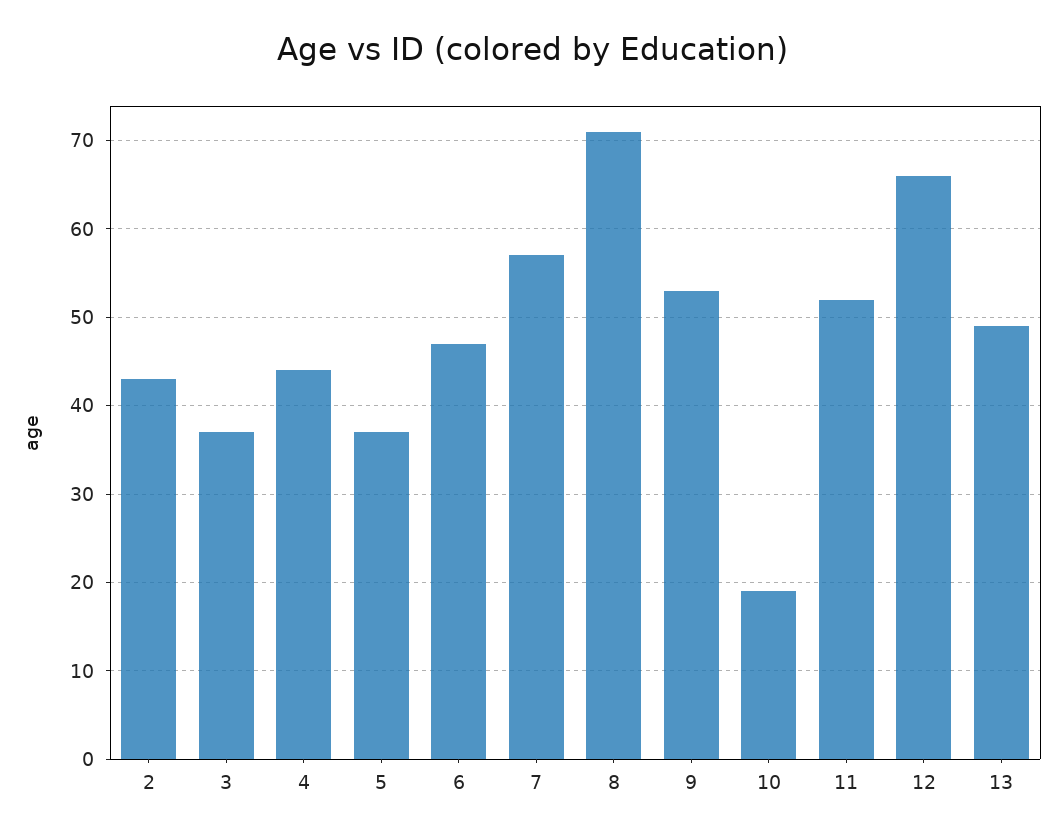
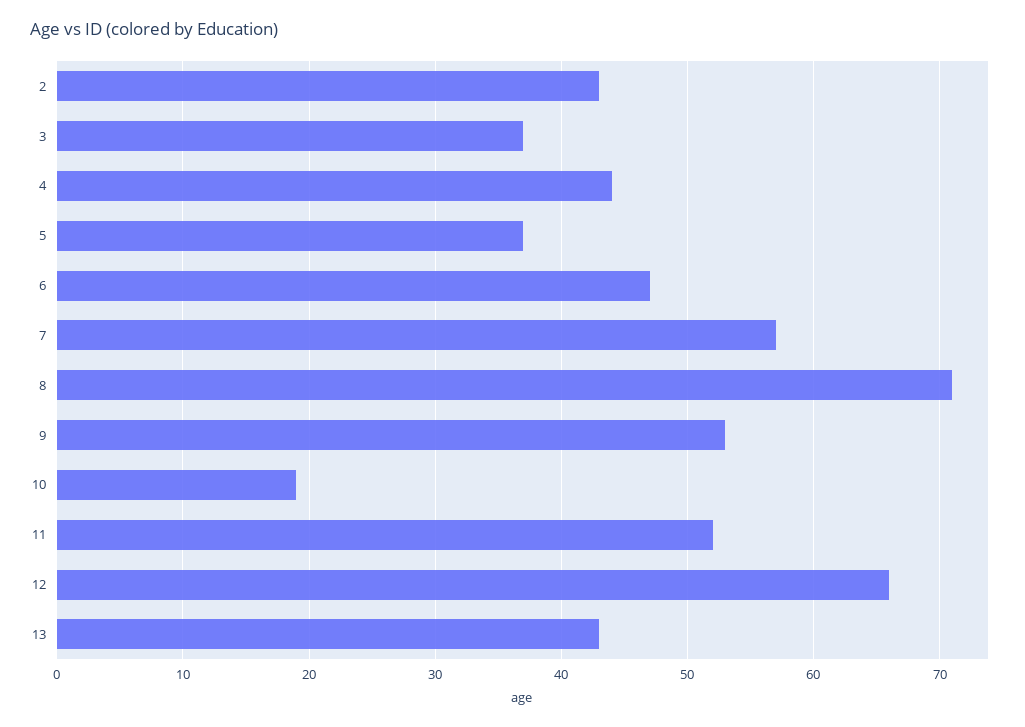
13: 49 -> 43

